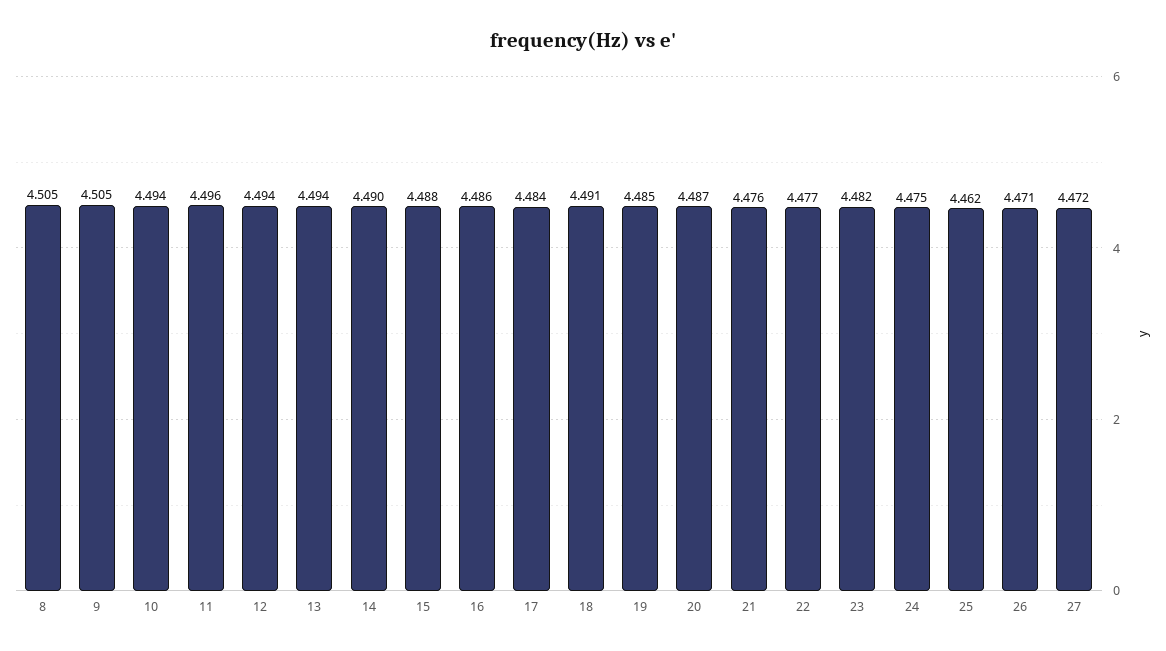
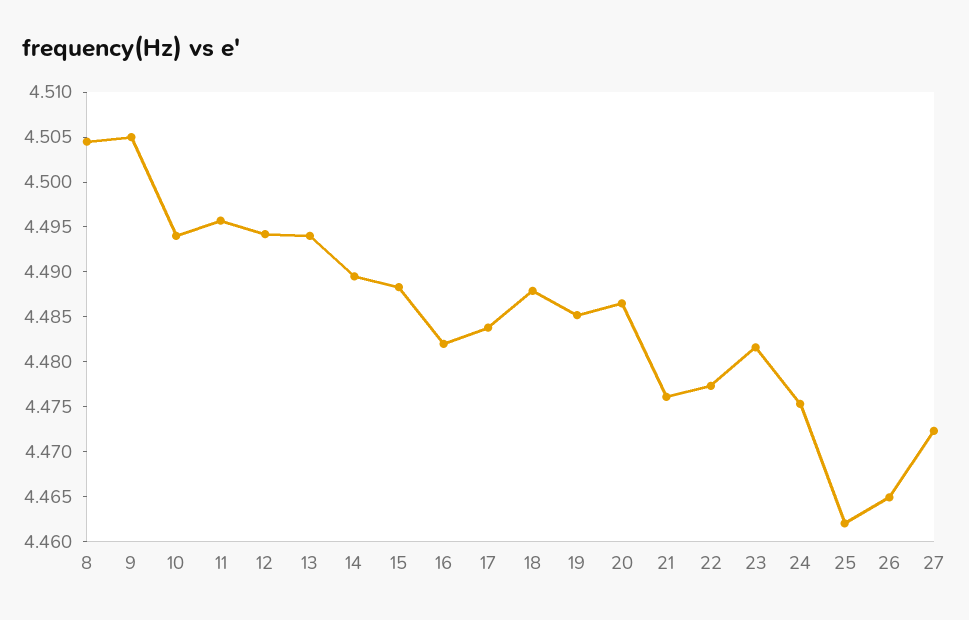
16: 4.486 -> 4.482
18: 4.491 -> 4.488
26: 4.471 -> 4.465

